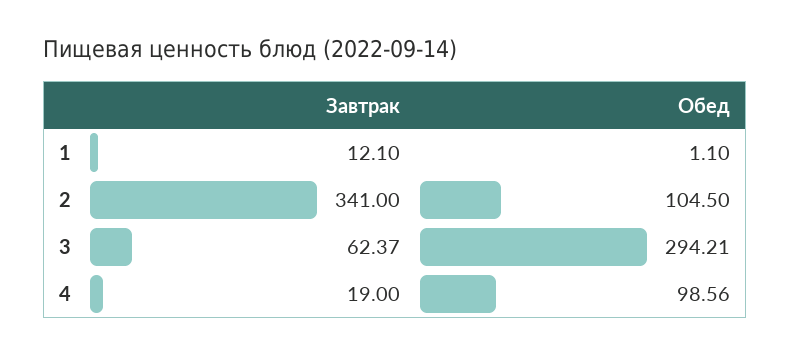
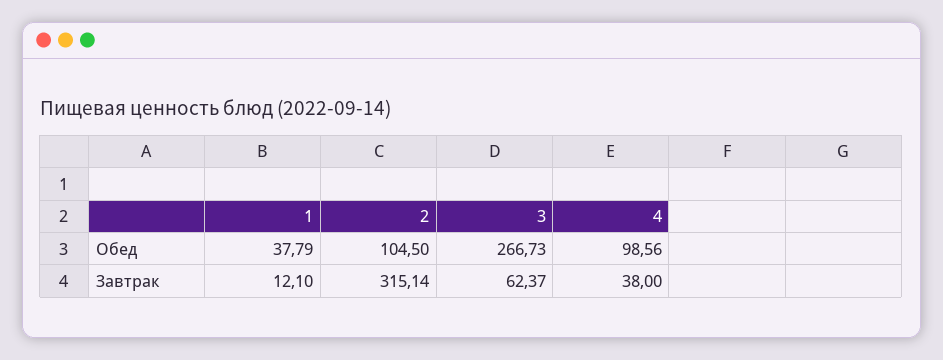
Обед, 1: 1.1 -> 37.79
Завтрак, 2: 341 -> 315.14
Обед, 3: 294.21 -> 266.73
Завтрак, 4: 19 -> 38

